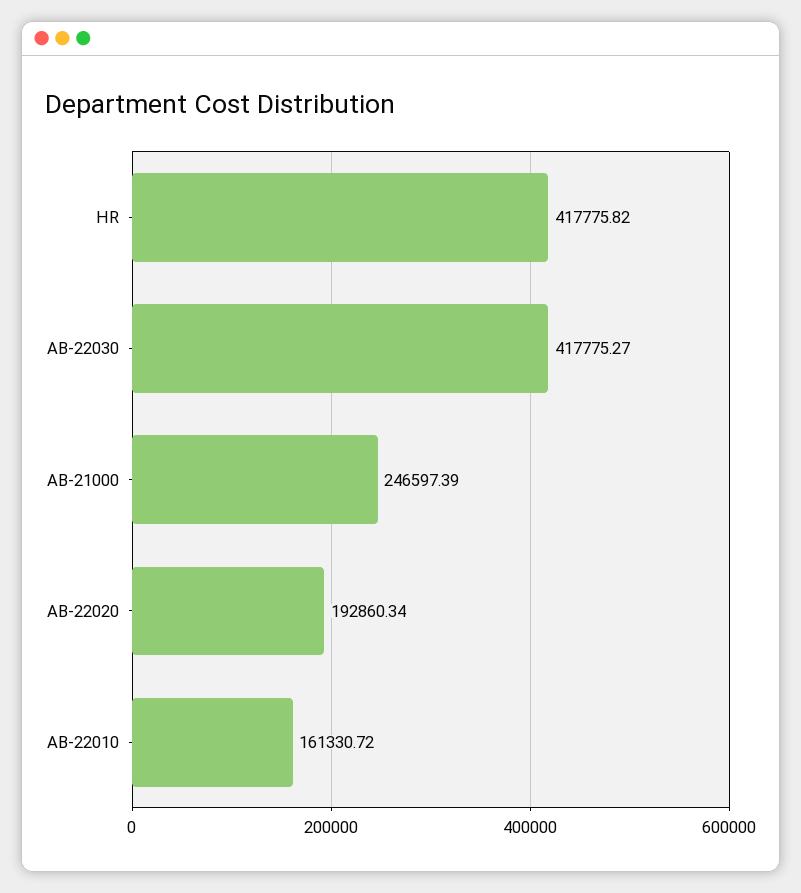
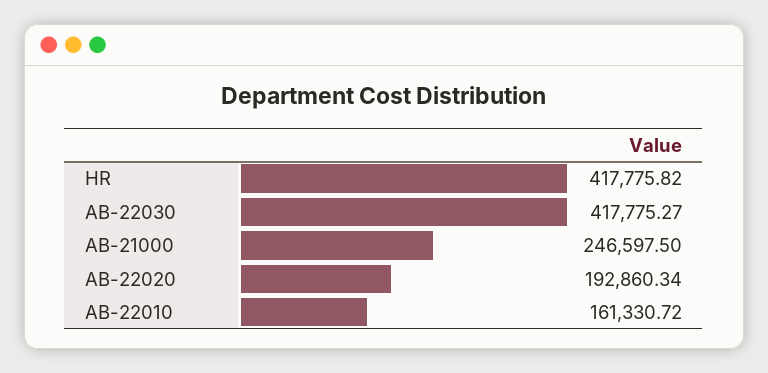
AB-21000: 246597.39 -> 246597.5

